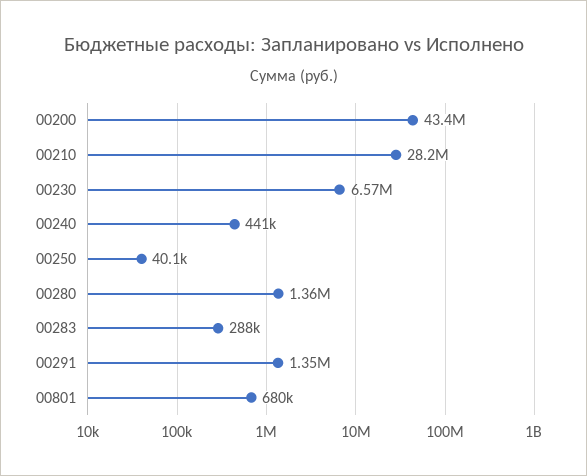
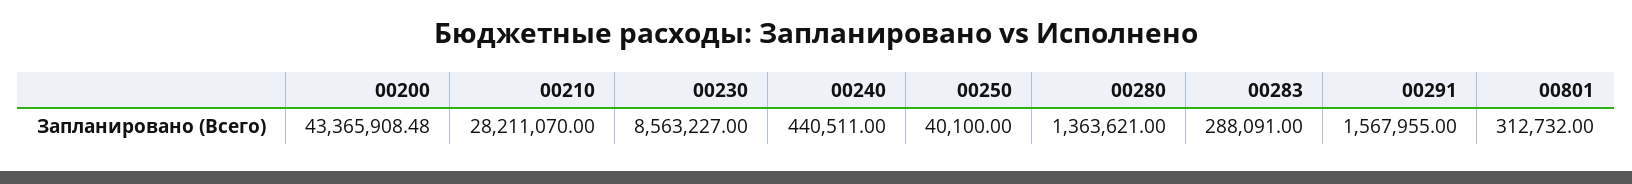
00230: 6570000 -> 8563227
00291: 1350000 -> 1567955
00801: 680000 -> 312732

